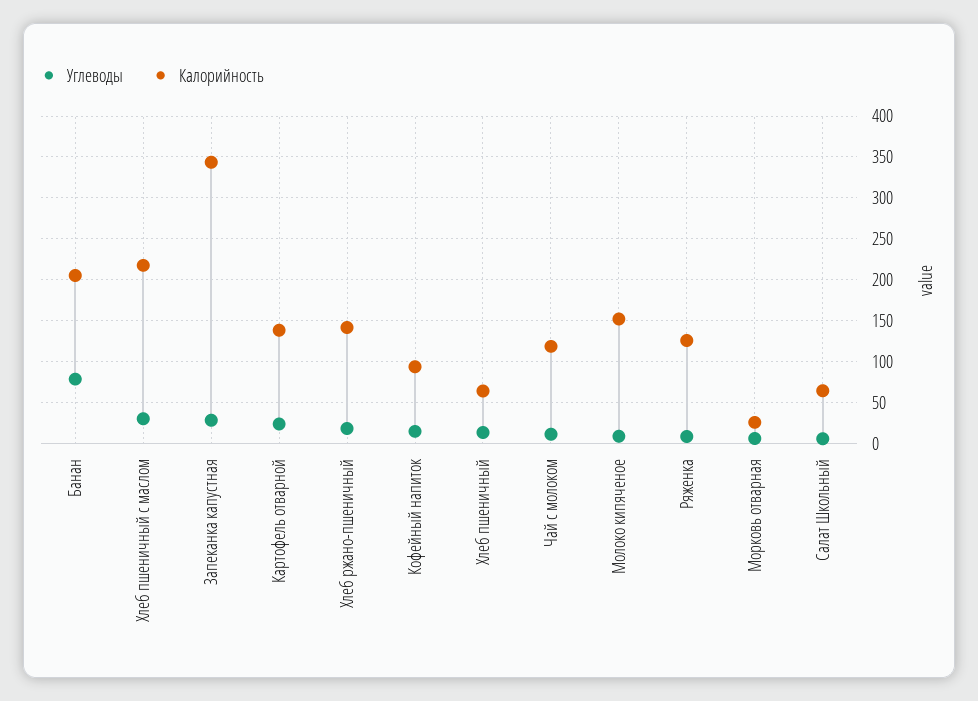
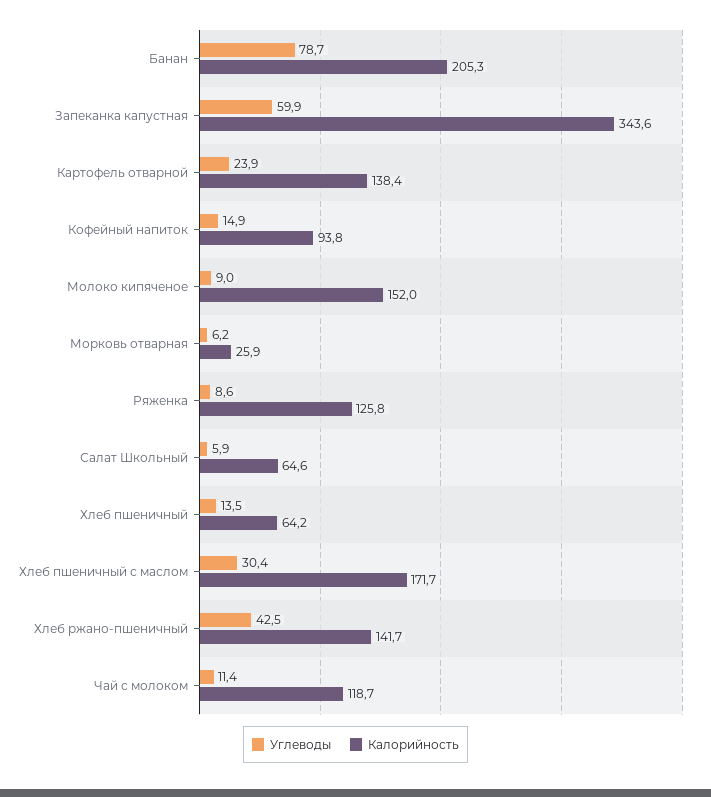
Калорийность, Хлеб пшеничный с маслом: 220 -> 171.7
Углеводы, Запеканка капустная: 30 -> 59.9
Углеводы, Хлеб ржано-пшеничный: 20 -> 42.5

